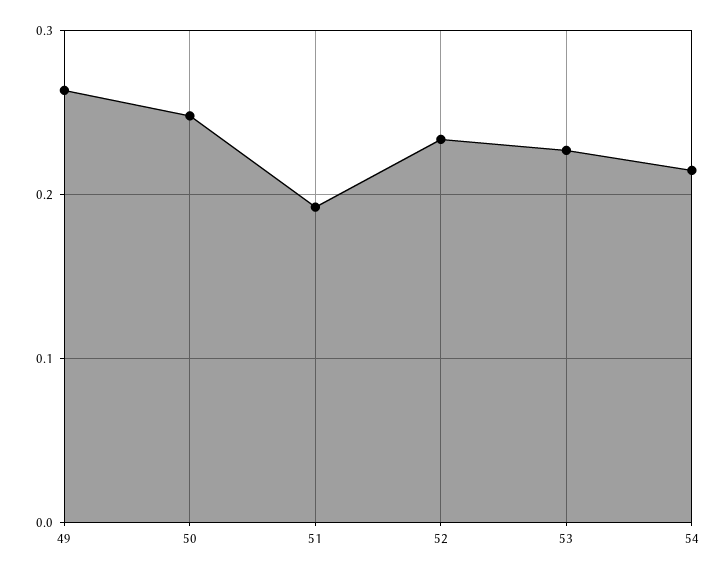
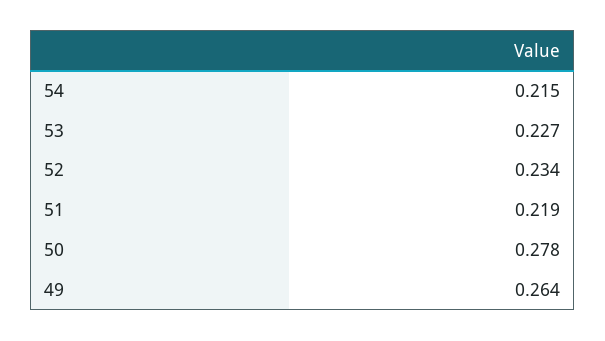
50: 0.25 -> 0.278
51: 0.19 -> 0.219

